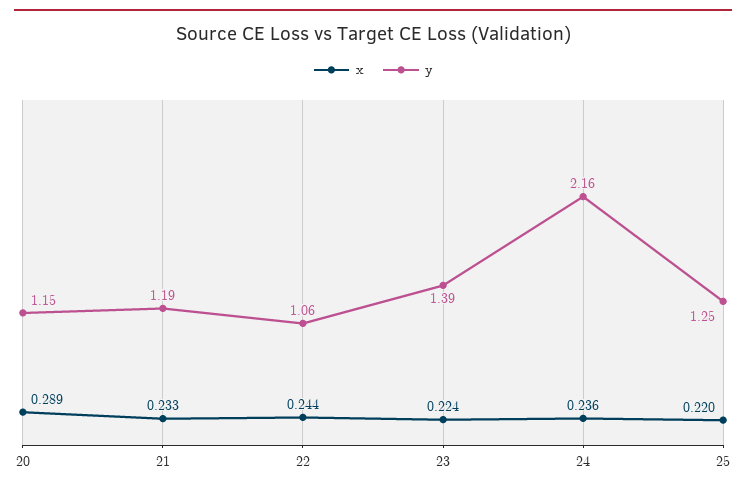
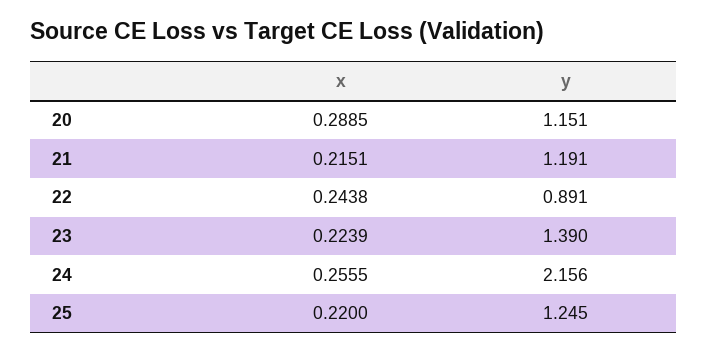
x, 21: 0.233 -> 0.2151
y, 22: 1.06 -> 0.891
x, 24: 0.236 -> 0.2555

